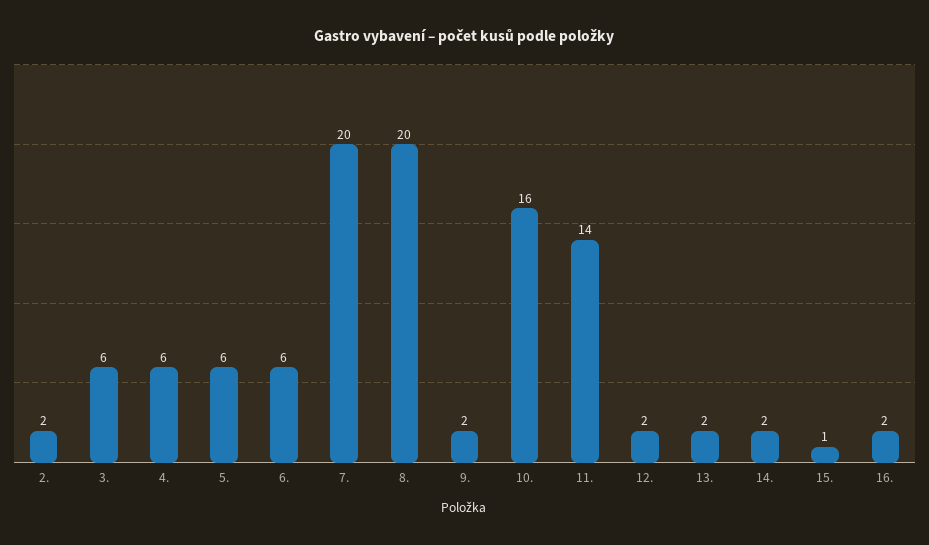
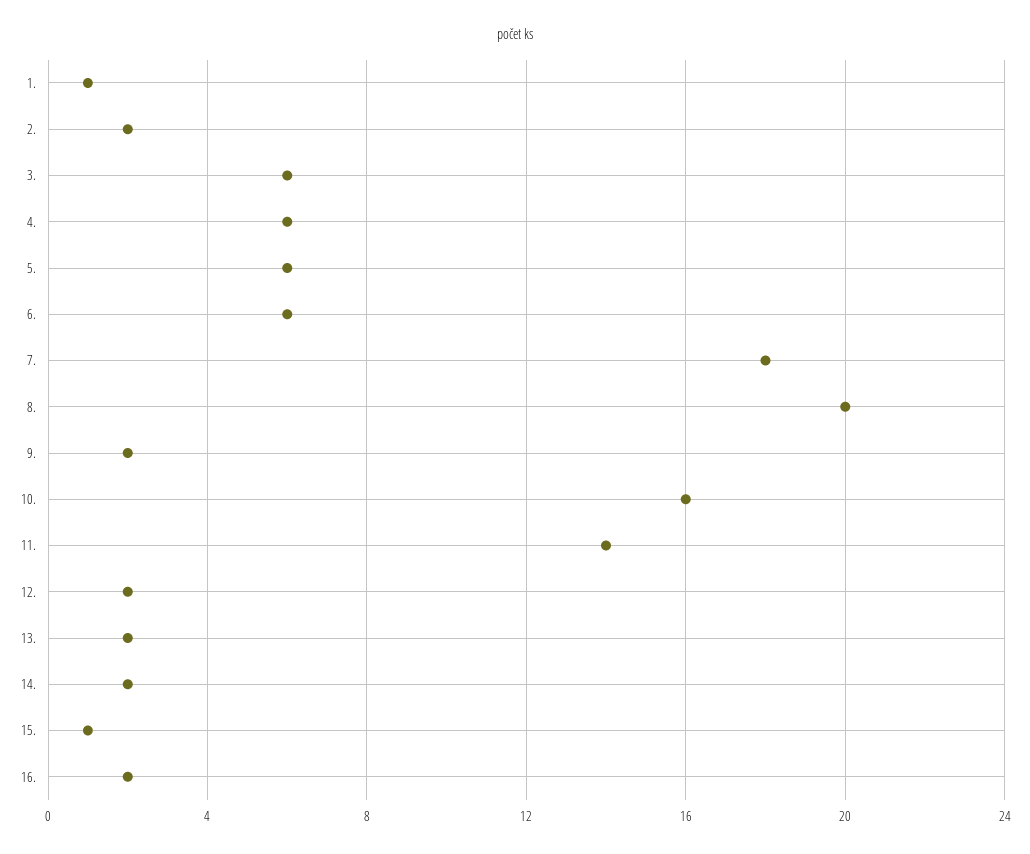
7.: 20 -> 18
1.: none -> 1

